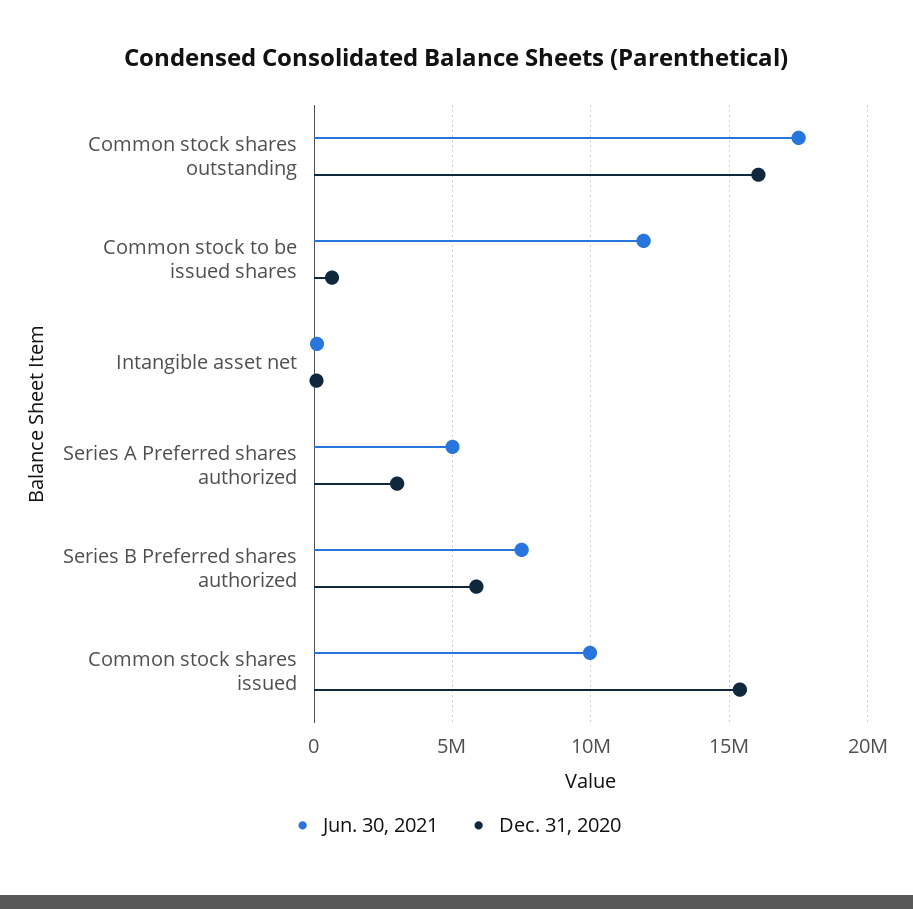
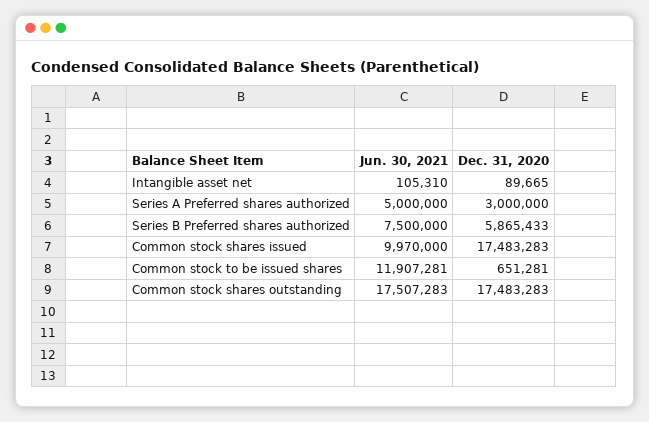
Dec. 31, 2020, Common stock shares outstanding: 16000000 -> 17483283
Dec. 31, 2020, Common stock shares issued: 15500000 -> 17483283

